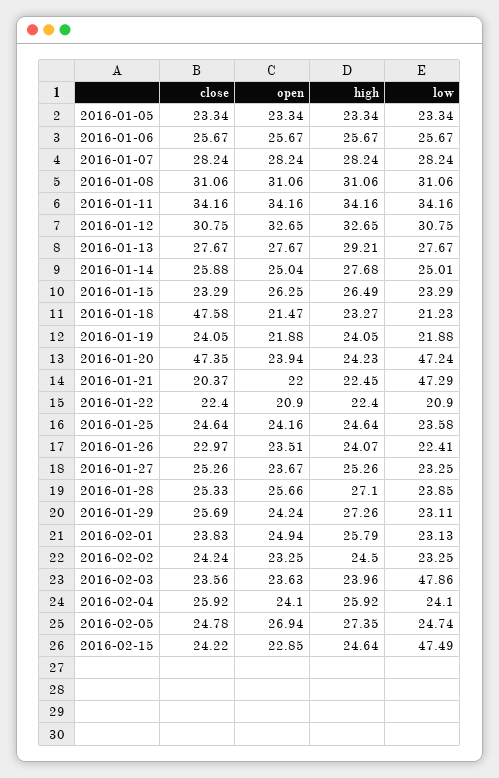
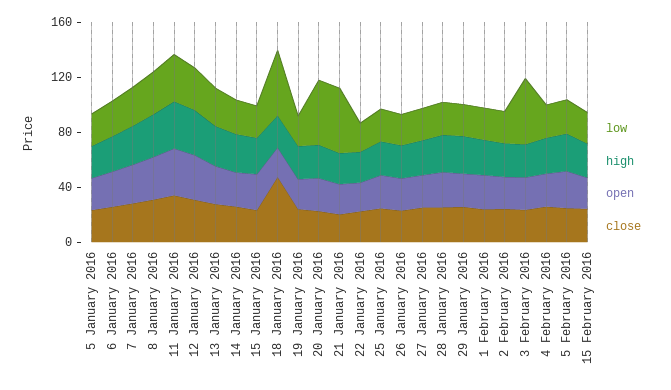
low, 2016-01-18: 21.23 -> 50
close, 2016-01-20: 47.35 -> 20
low, 2016-02-15: 47.49 -> 20

